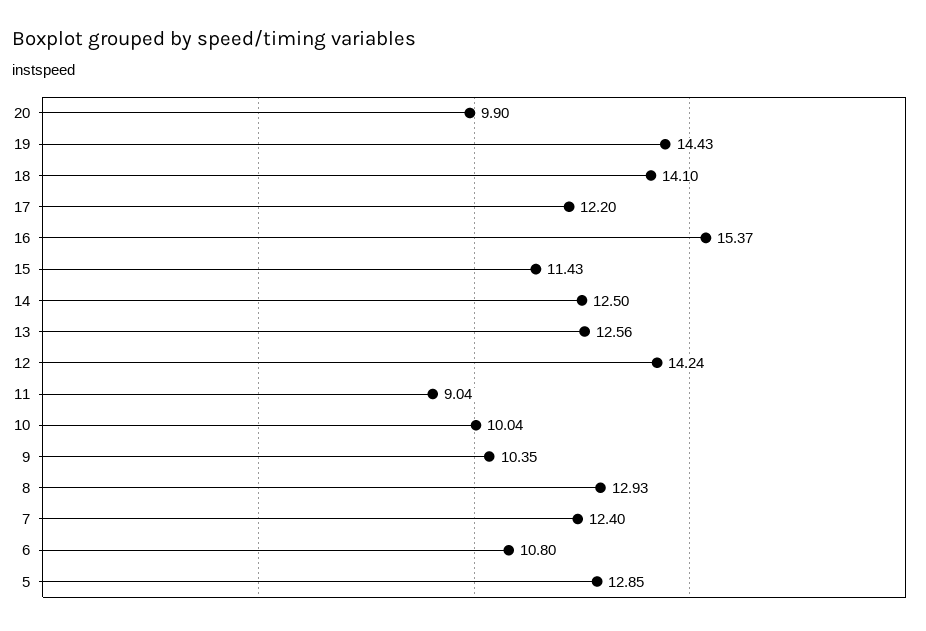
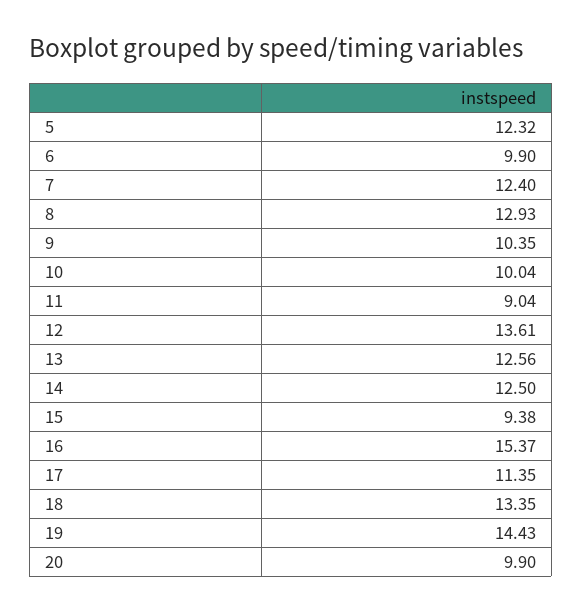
18: 14.1 -> 13.35
17: 12.2 -> 11.35
15: 11.43 -> 9.38
12: 14.24 -> 13.61
6: 10.8 -> 9.9
5: 12.85 -> 12.32

